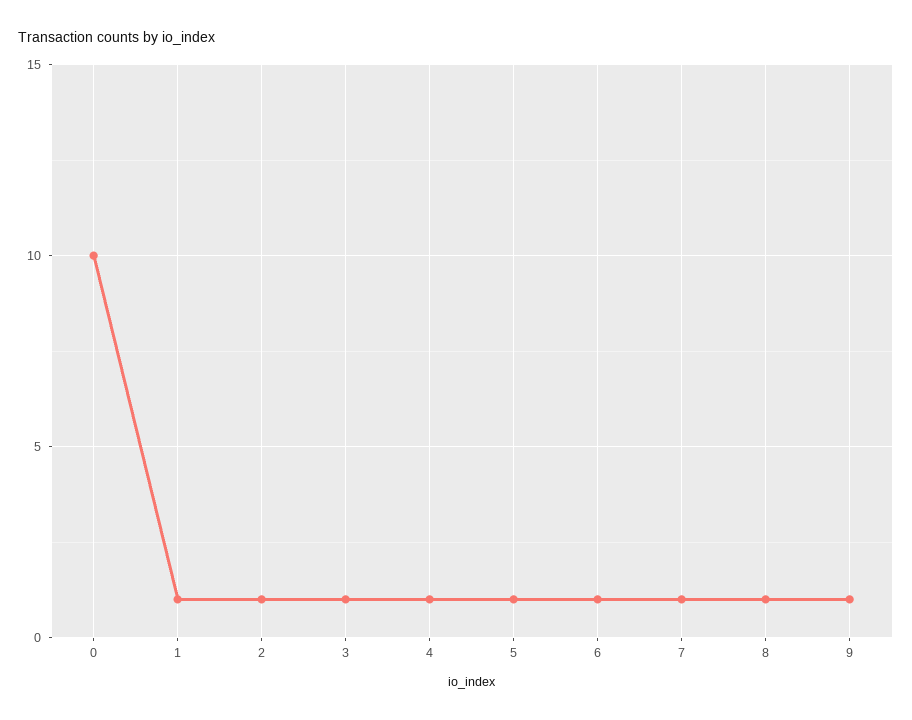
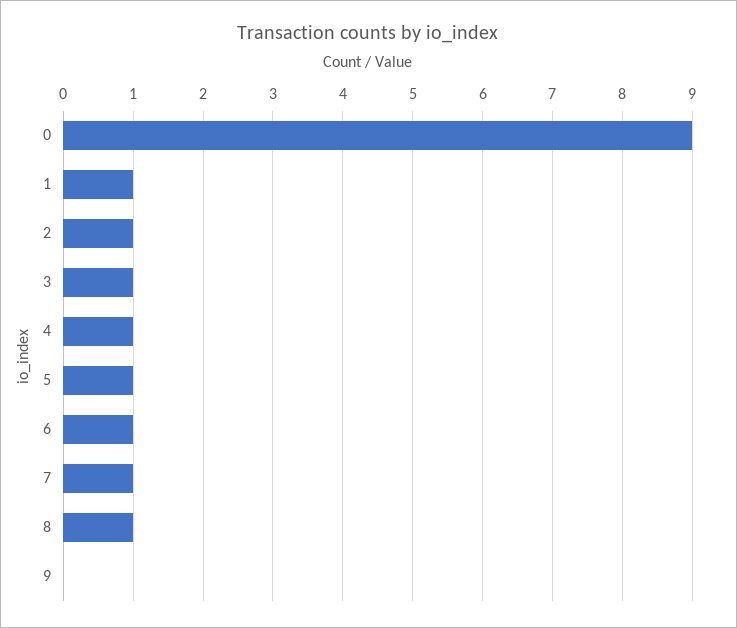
0: 10 -> 9
9: 1 -> 0

